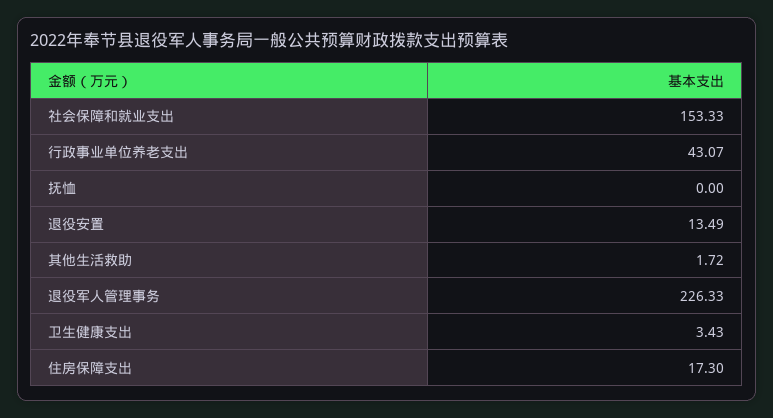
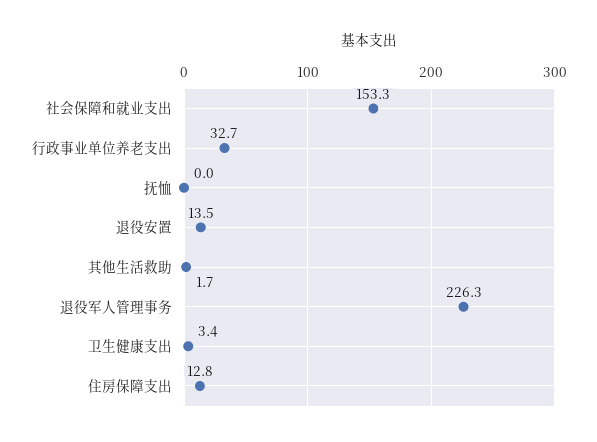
行政事业单位养老支出: 43.07 -> 32.7
住房保障支出: 17.3 -> 12.8

